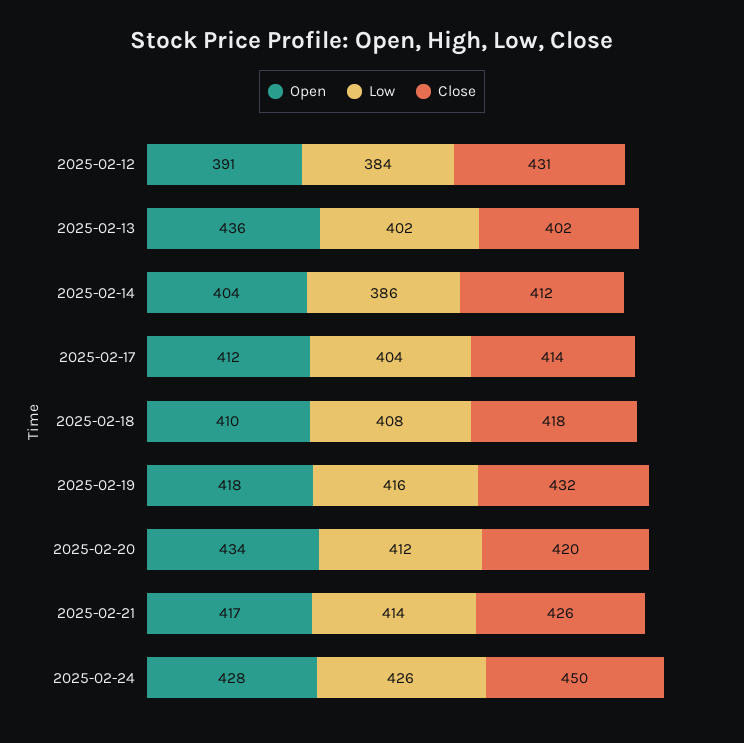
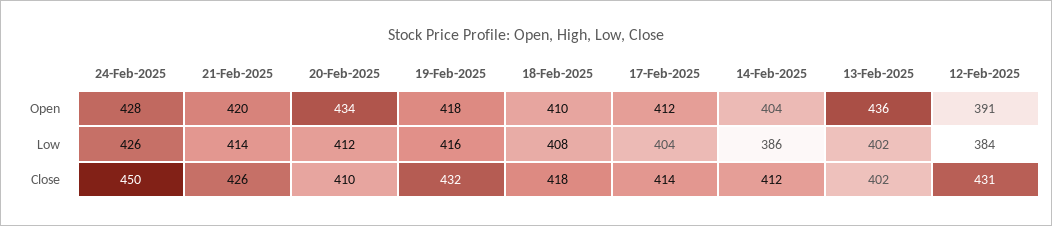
Close, 2025-02-20: 420 -> 410
Open, 2025-02-21: 417 -> 420

